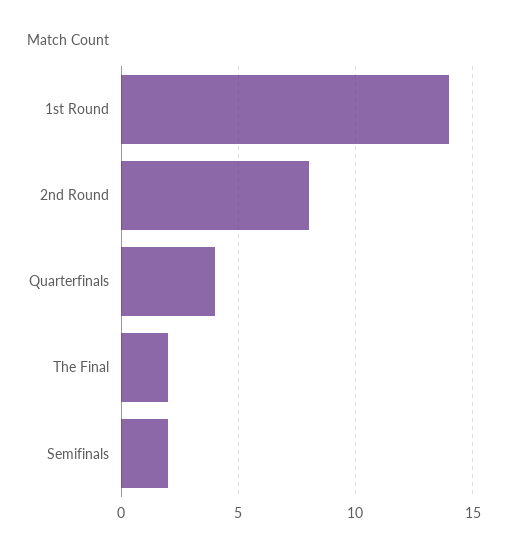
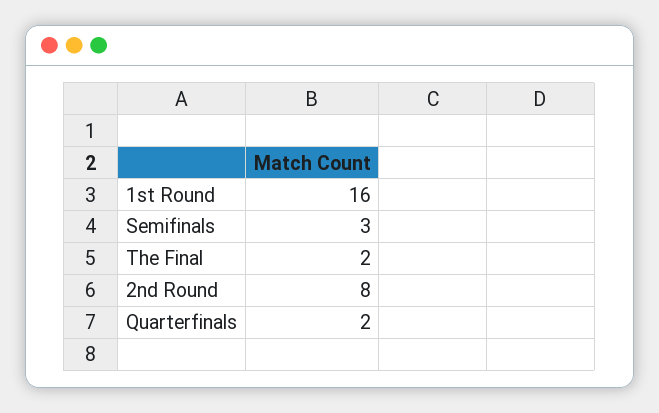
1st Round: 14 -> 16
Quarterfinals: 4 -> 2
Semifinals: 2 -> 3

